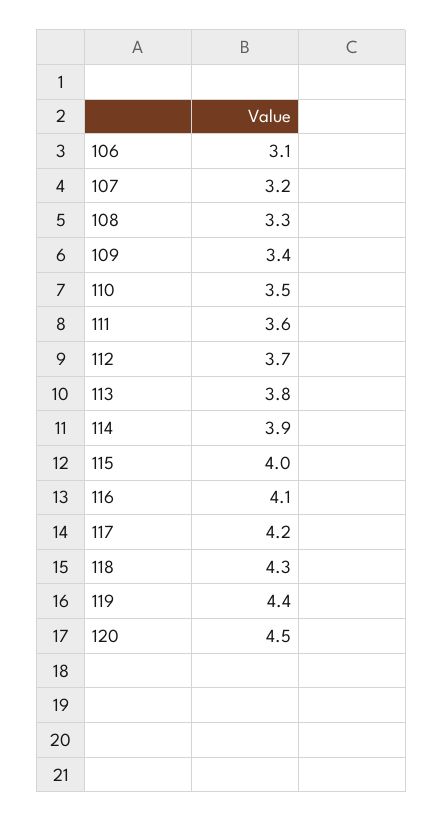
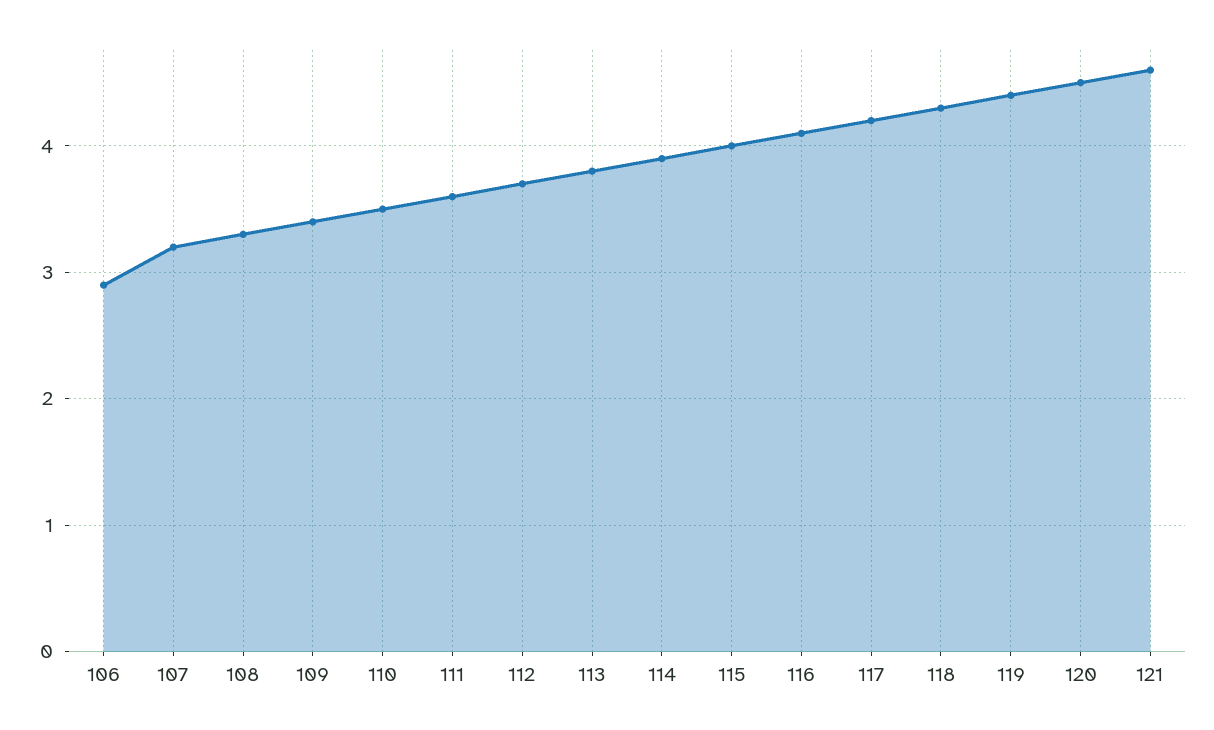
106: 3.1 -> 2.9
121: none -> 4.6

